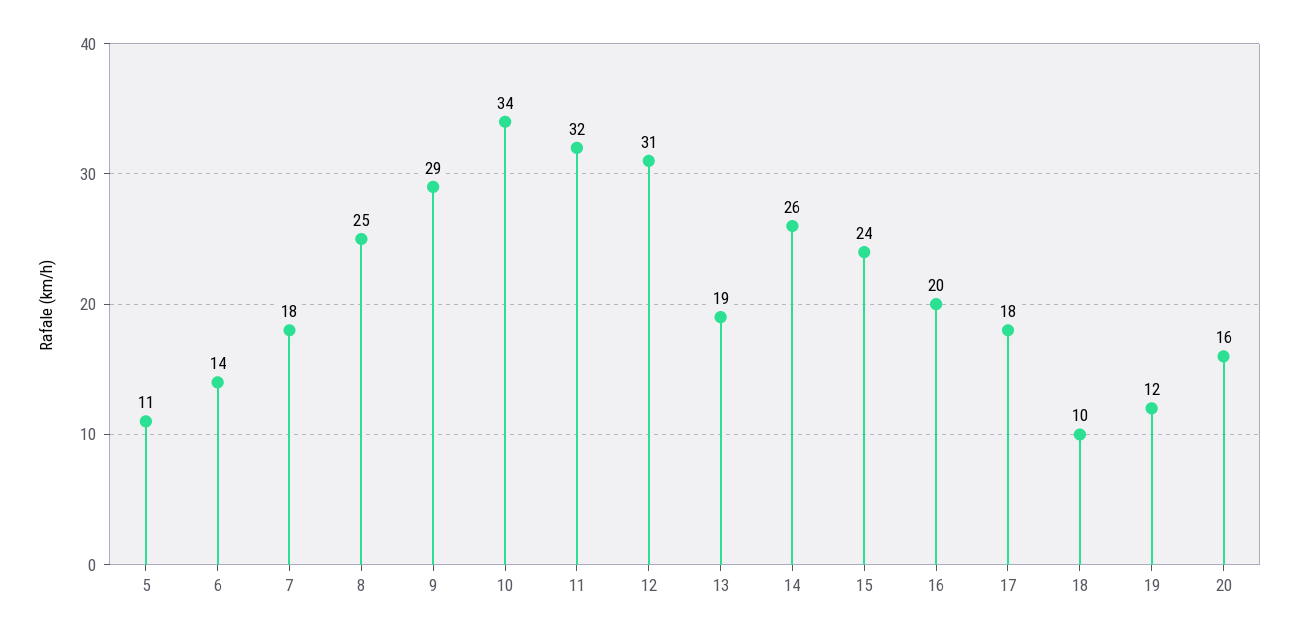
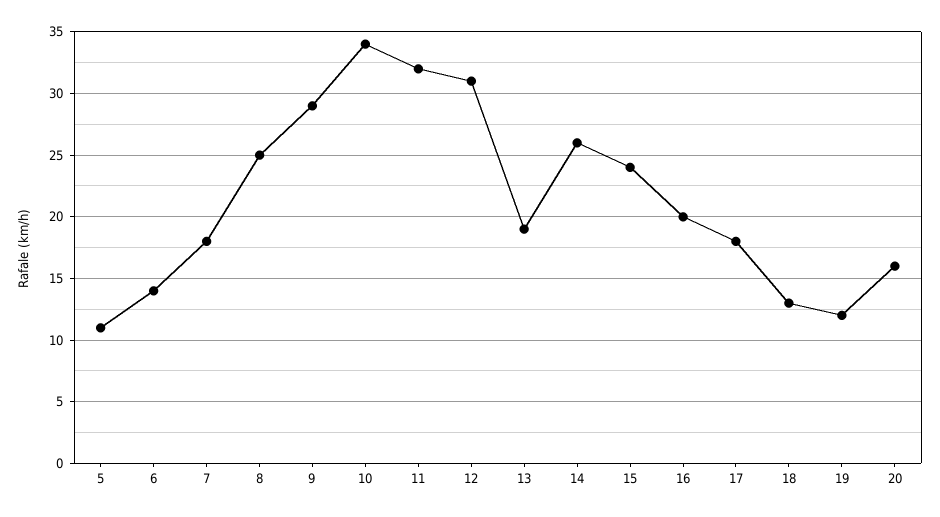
18: 10 -> 13

